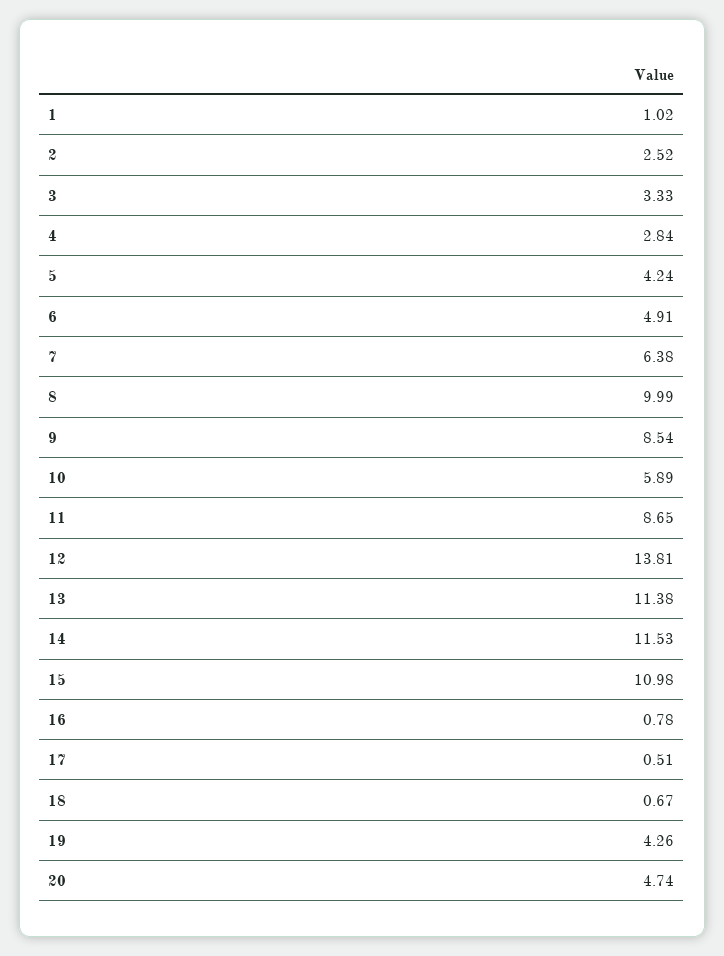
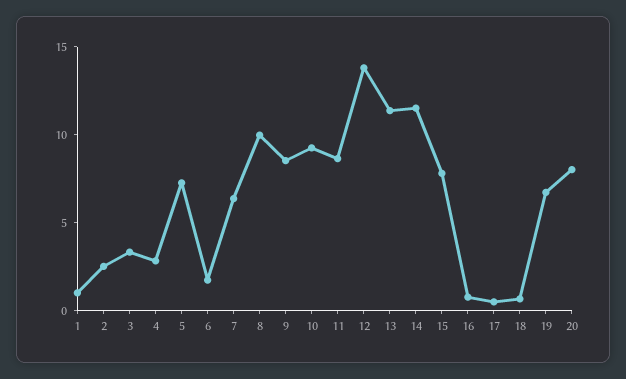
5: 4.24 -> 7
6: 4.91 -> 2
10: 5.89 -> 9
15: 10.98 -> 8
19: 4.26 -> 7
20: 4.74 -> 8

